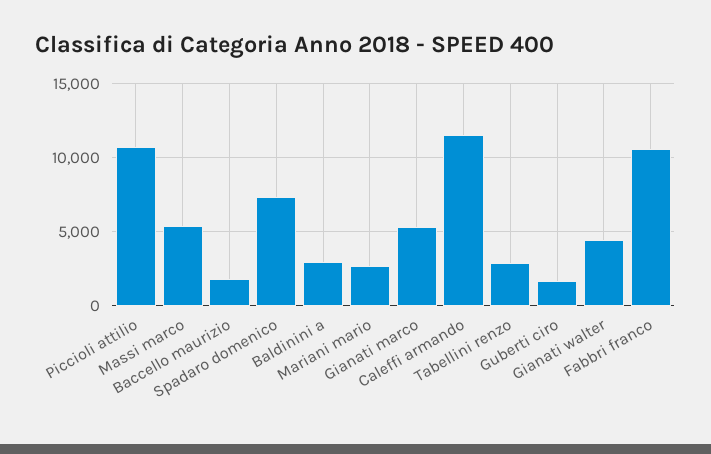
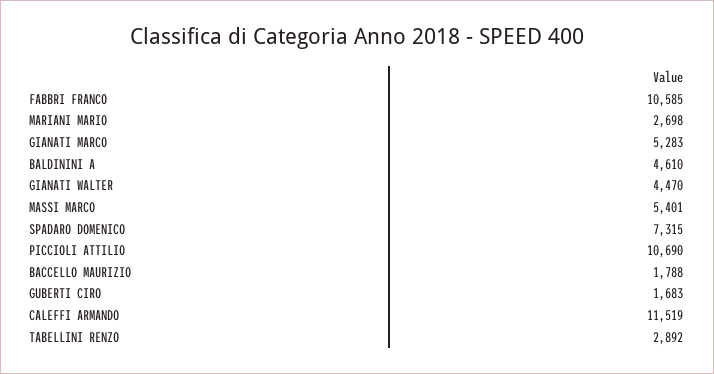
Baldinini a: 3000 -> 4610

